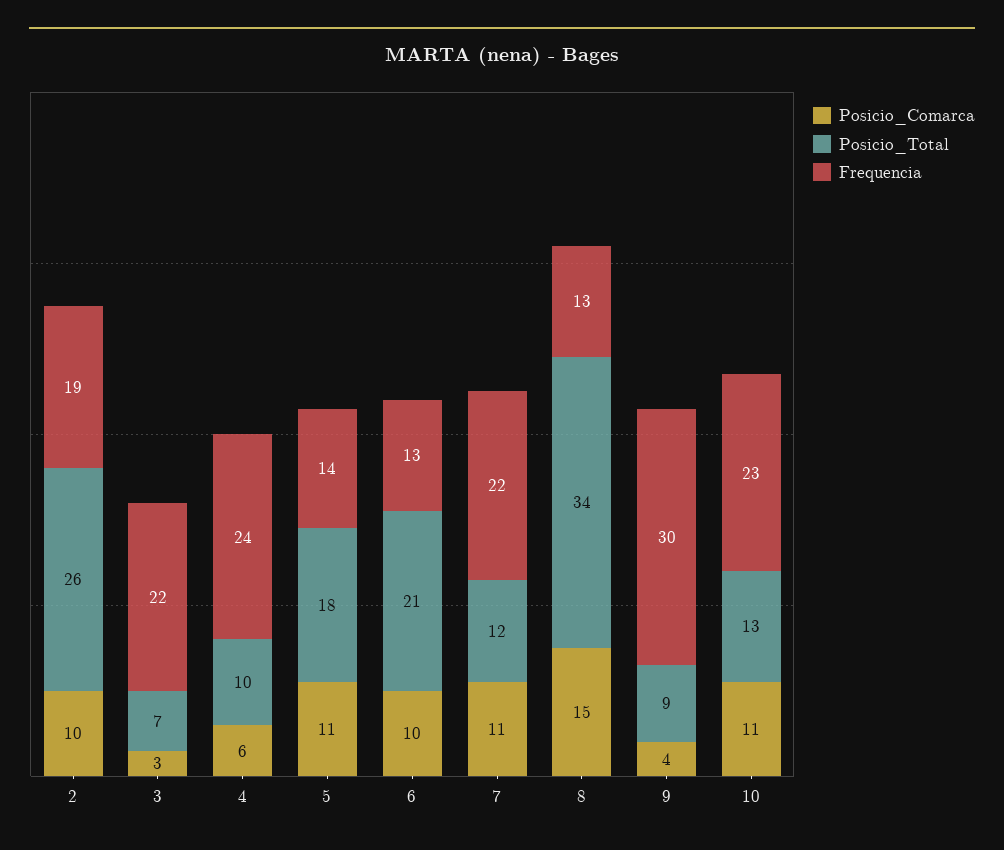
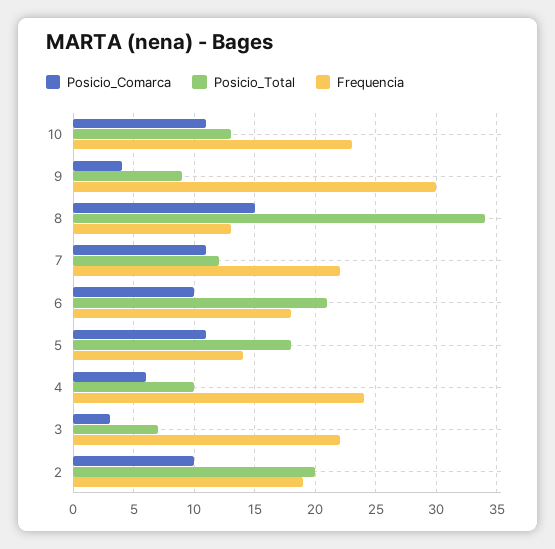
Posicio_Total, 2: 26 -> 20
Frequencia, 6: 13 -> 18

